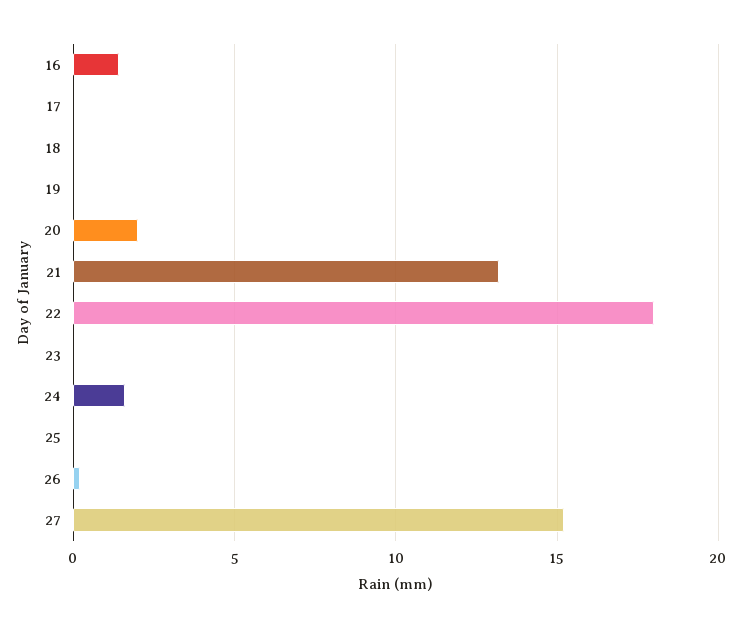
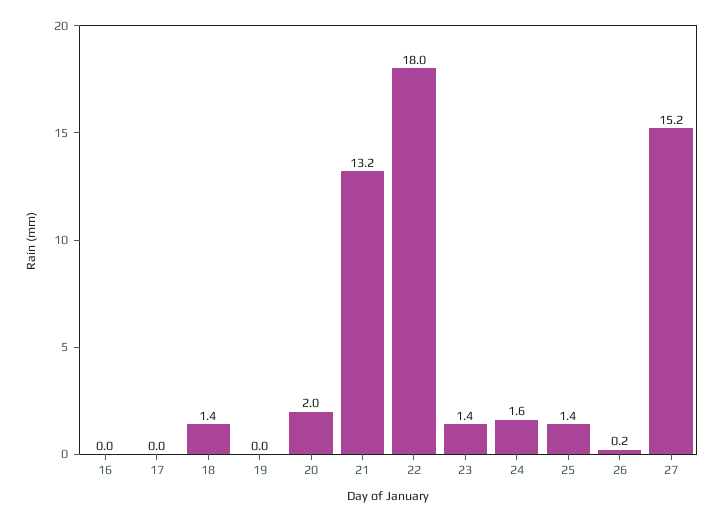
16: 1.5 -> 0
18: 0 -> 1.4
23: 0 -> 1.4
25: 0 -> 1.4

